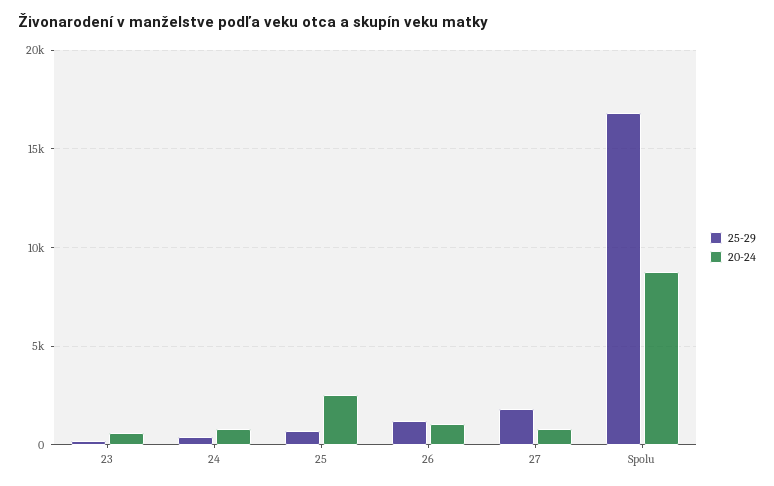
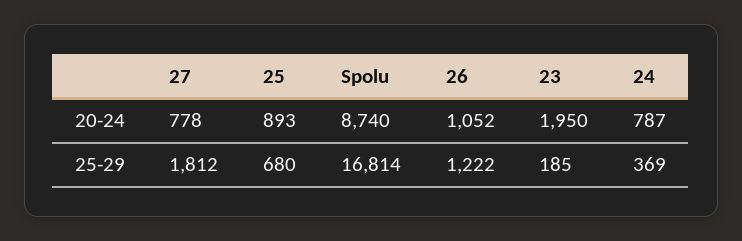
20-24, 23: 500 -> 1950
20-24, 25: 2500 -> 893

